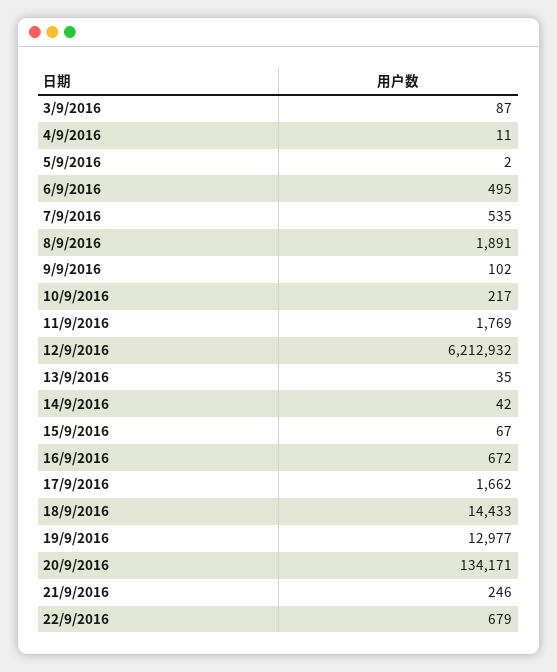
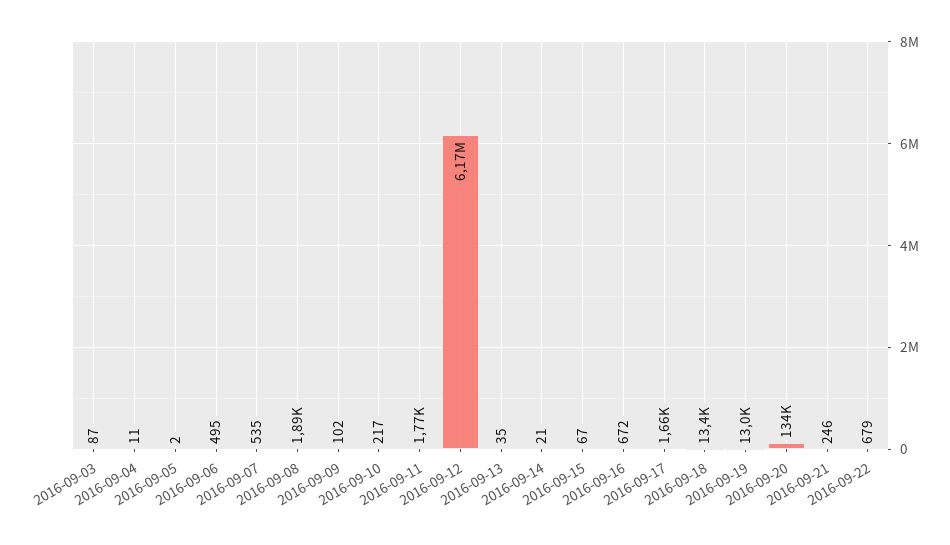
12/9/2016: 6212932 -> 6170000
14/9/2016: 42 -> 21
18/9/2016: 14433 -> 13400

